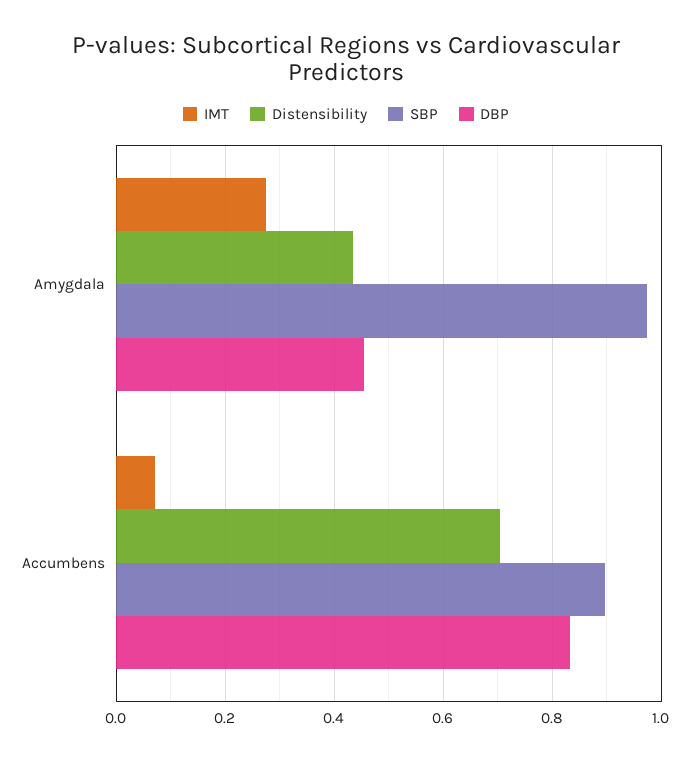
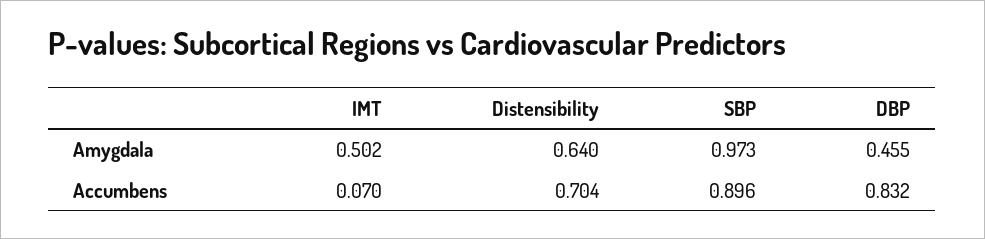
IMT, Amygdala: 0.28 -> 0.502
Distensibility, Amygdala: 0.44 -> 0.64

